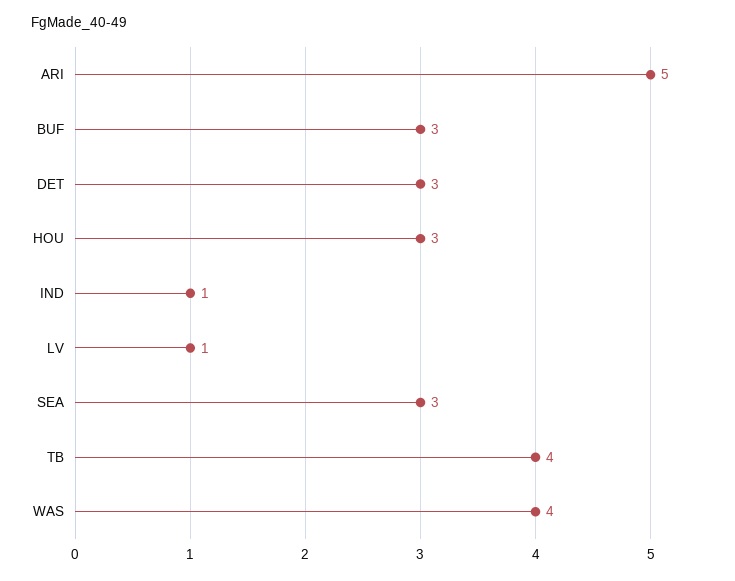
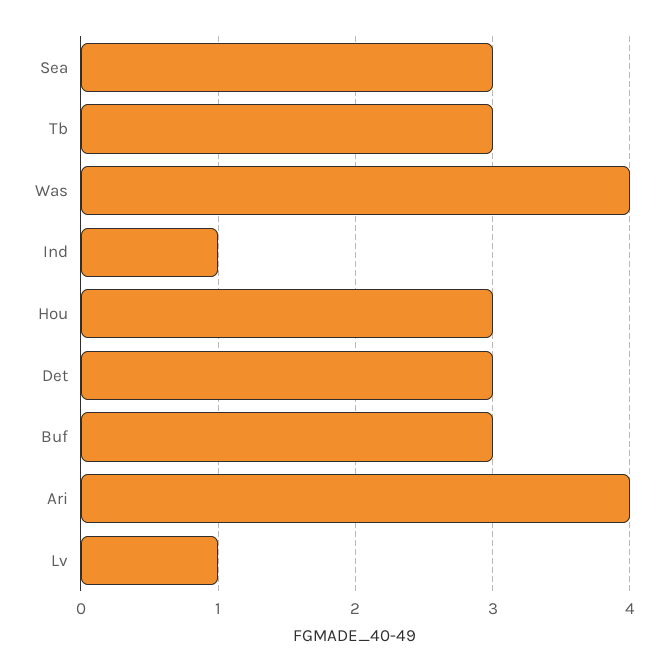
ARI: 5 -> 4
TB: 4 -> 3

